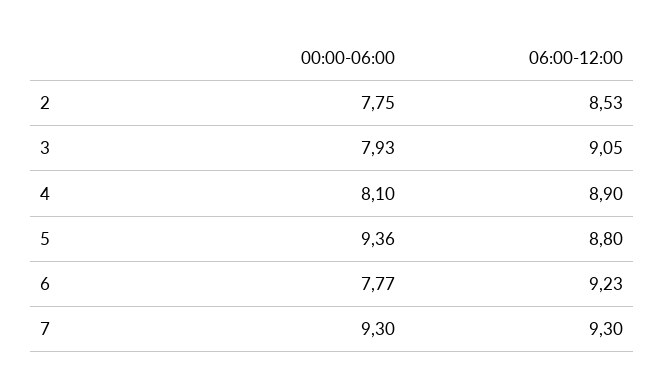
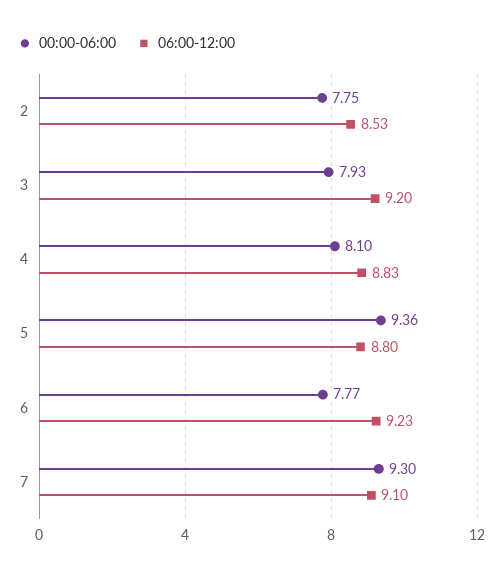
06:00-12:00, 3: 9.05 -> 9.2
06:00-12:00, 4: 8.9 -> 8.83
06:00-12:00, 7: 9.3 -> 9.1

